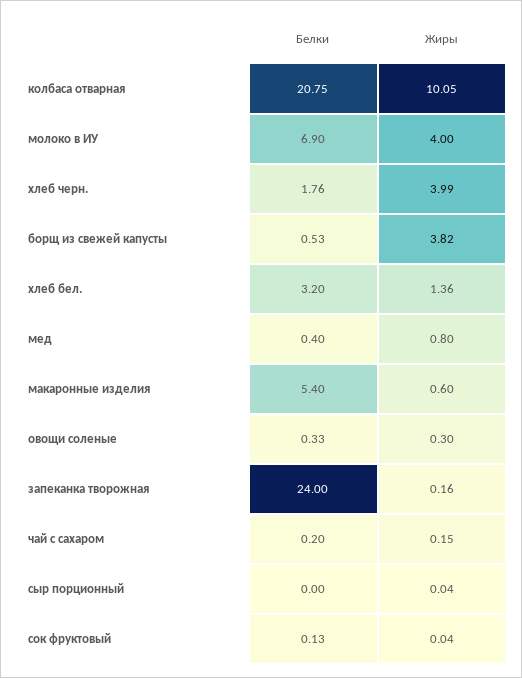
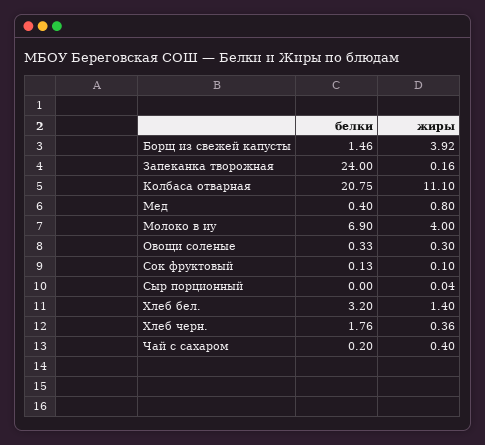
Жиры, колбаса отварная: 10.05 -> 11.1
Жиры, хлеб черн.: 3.99 -> 0.36
Белки, борщ из свежей капусты: 0.53 -> 1.46
Жиры, борщ из свежей капусты: 3.82 -> 3.92
Жиры, хлеб бел.: 1.36 -> 1.4
Белки, макаронные изделия: 5.4 -> none
Жиры, макаронные изделия: 0.6 -> none
Жиры, чай с сахаром: 0.15 -> 0.4
Жиры, сок фруктовый: 0.04 -> 0.1

